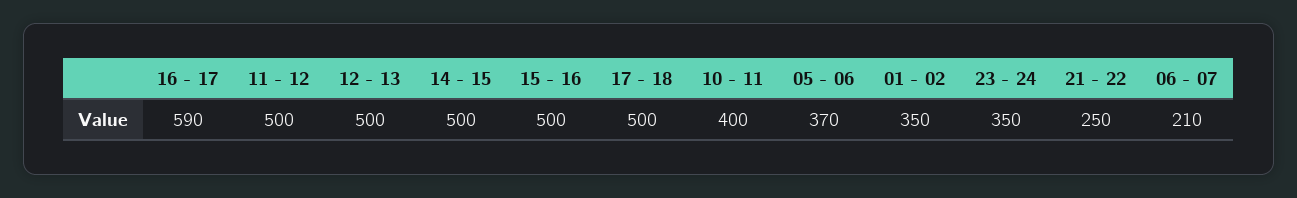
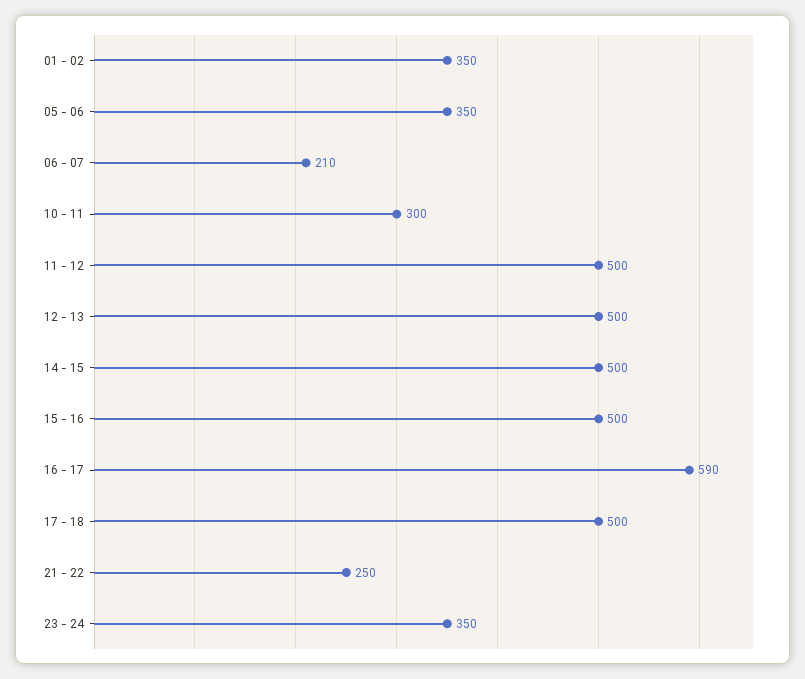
10 - 11: 400 -> 300
05 - 06: 370 -> 350

